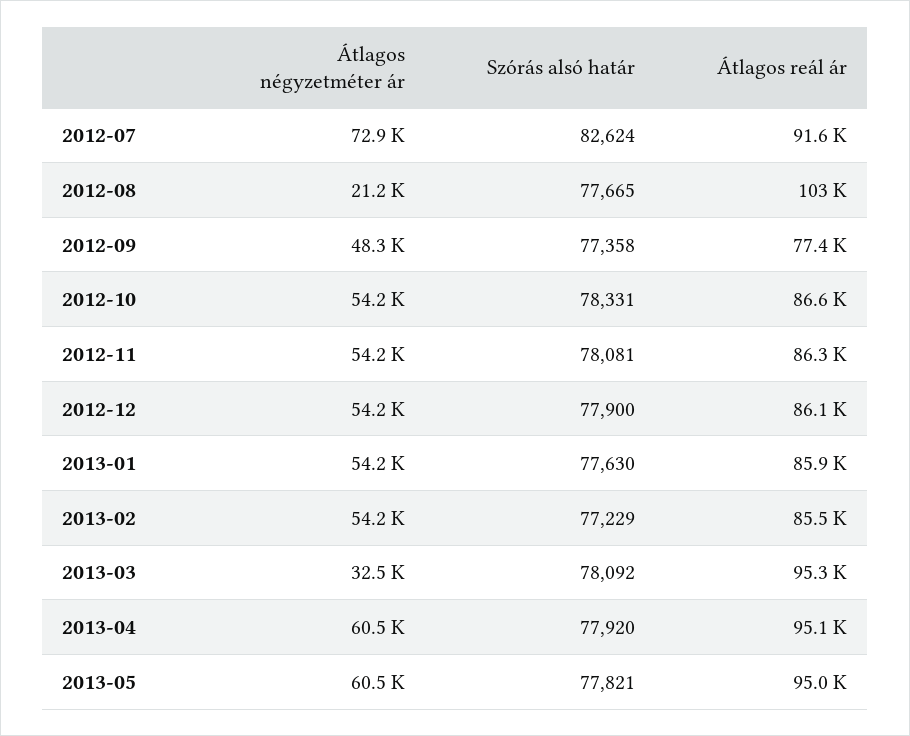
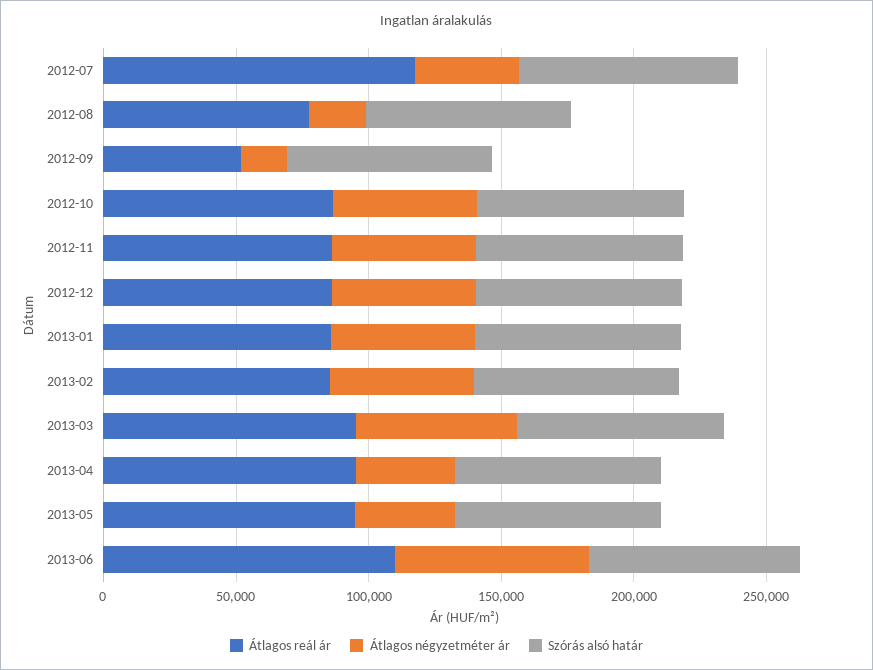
Átlagos négyzetméter ár, 2012-07: 72900 -> 40000
Átlagos reál ár, 2012-07: 91600 -> 120000
Átlagos reál ár, 2012-08: 103000 -> 80000
Átlagos négyzetméter ár, 2012-09: 48300 -> 20000
Átlagos reál ár, 2012-09: 77400 -> 50000
Átlagos négyzetméter ár, 2013-03: 32500 -> 60000
Átlagos négyzetméter ár, 2013-04: 60500 -> 40000
Átlagos négyzetméter ár, 2013-05: 60500 -> 40000
Átlagos reál ár, 2013-06: none -> 110000
Átlagos négyzetméter ár, 2013-06: none -> 70000
Szórás alsó határ, 2013-06: none -> 80000

